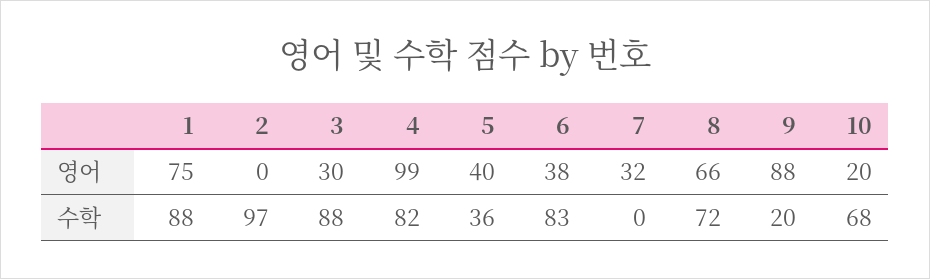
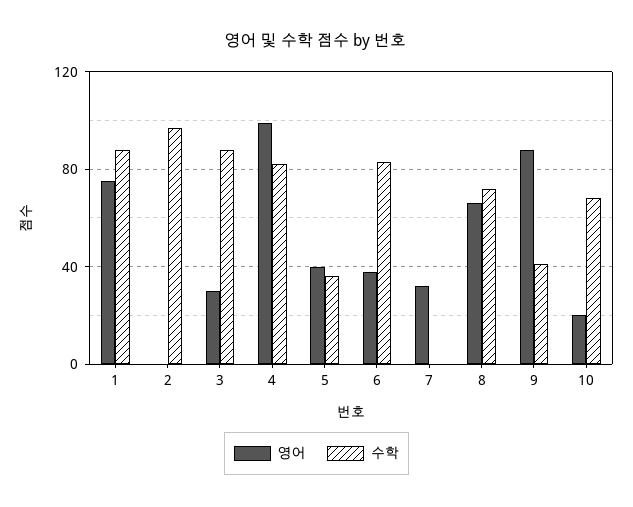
수학, 9: 20 -> 40

